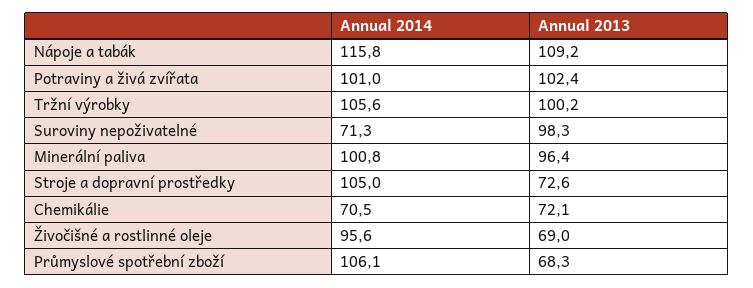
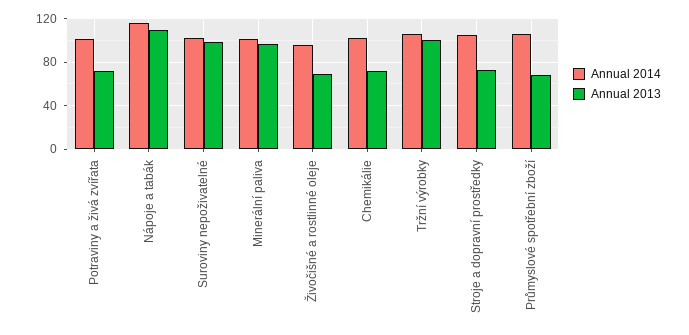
Annual 2013, Potraviny a živá zvířata: 102.4 -> 70
Annual 2014, Suroviny nepoživatelné: 71.3 -> 100
Annual 2014, Chemikálie: 70.5 -> 100

